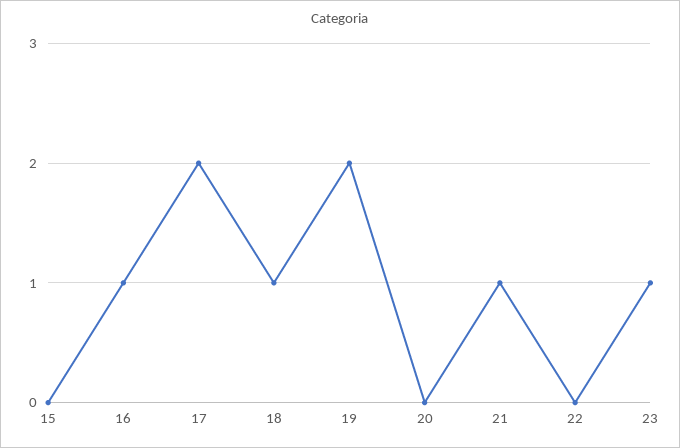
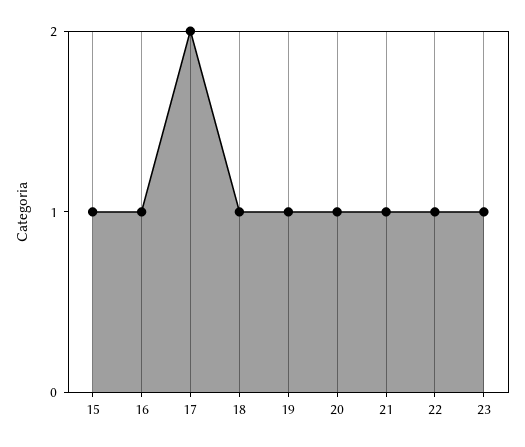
15: 0 -> 1
19: 2 -> 1
20: 0 -> 1
22: 0 -> 1

